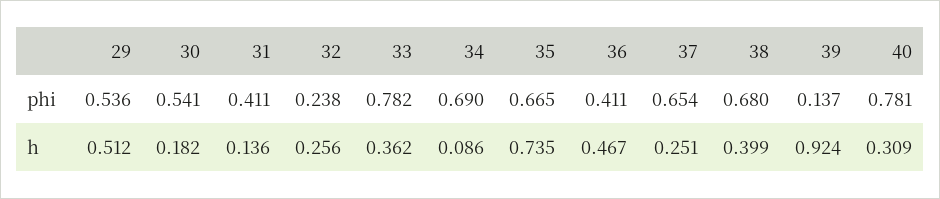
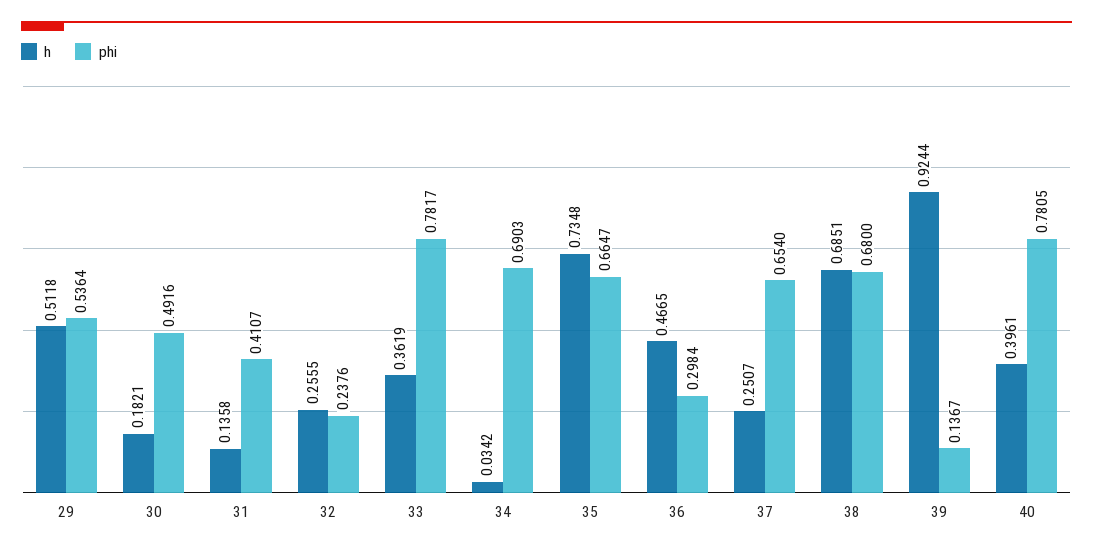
phi, 30: 0.541 -> 0.4916
phi, 36: 0.411 -> 0.2984
h, 34: 0.086 -> 0.0342
h, 38: 0.399 -> 0.6851
h, 40: 0.309 -> 0.3961

